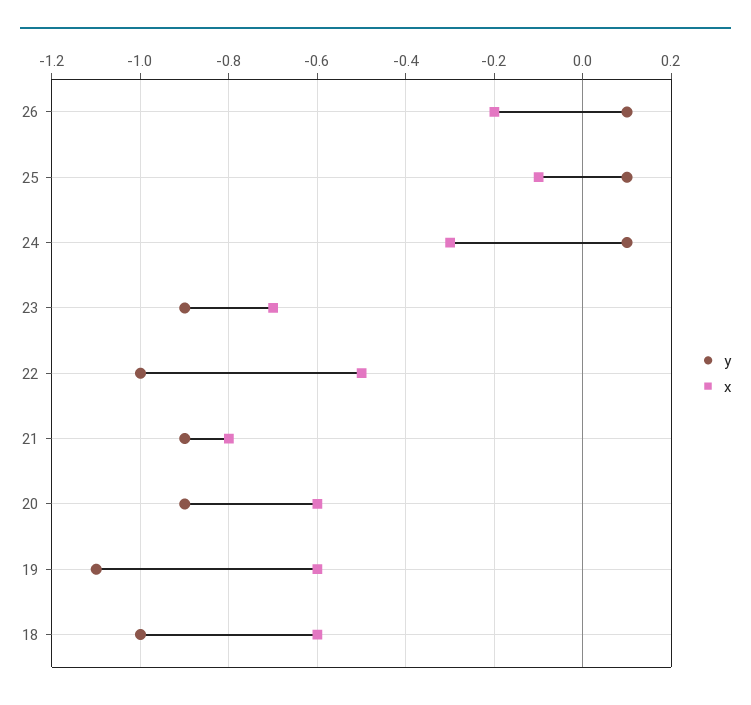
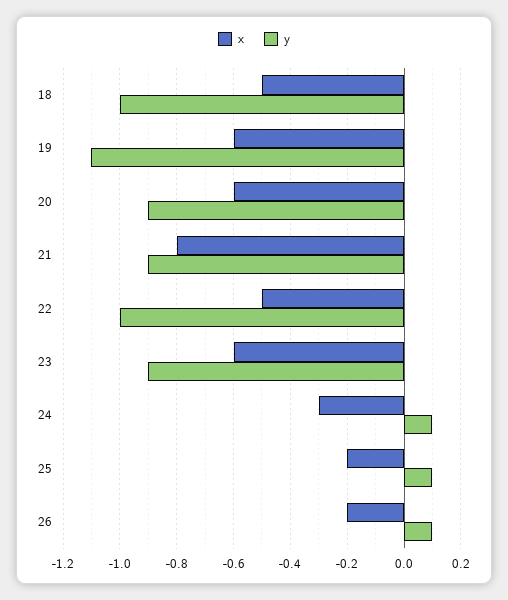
x, 25: -0.1 -> -0.2
x, 23: -0.7 -> -0.6
x, 18: -0.6 -> -0.5

